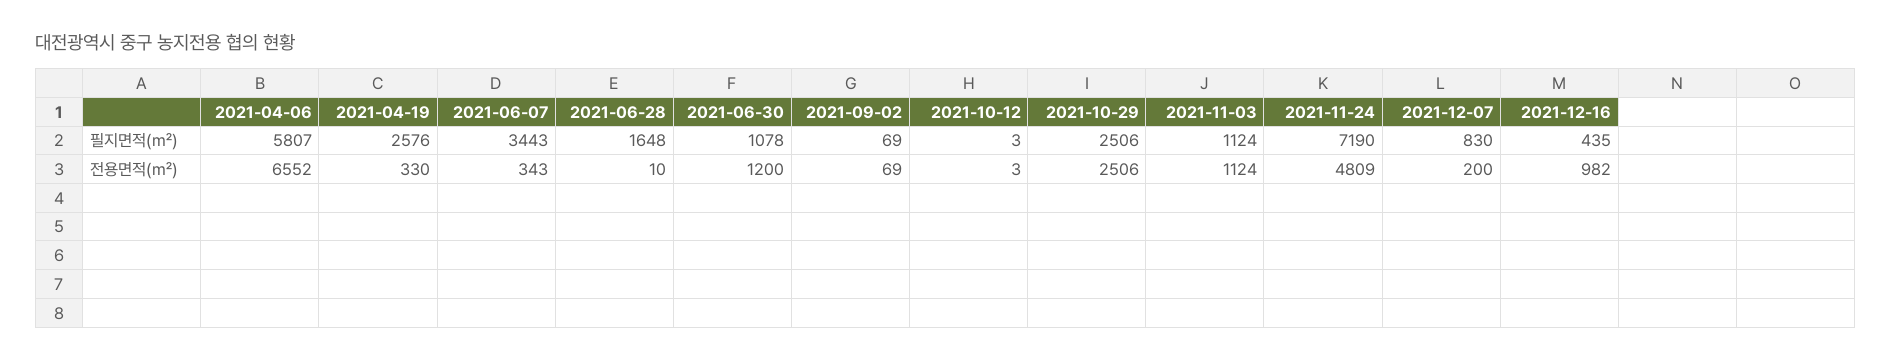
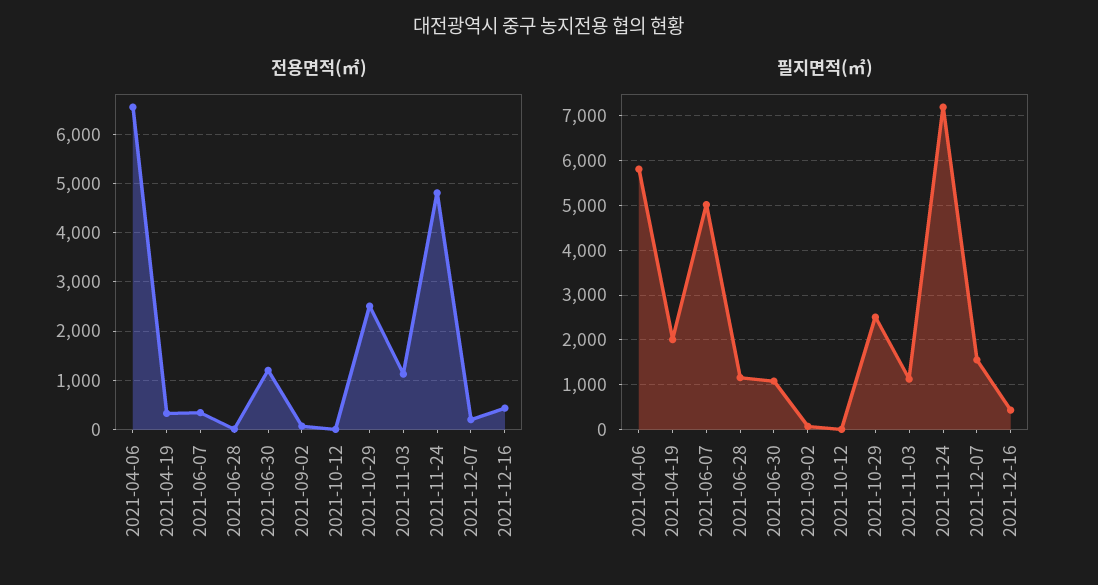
필지면적(㎡), 2021-04-19: 2576 -> 2000
필지면적(㎡), 2021-06-07: 3443 -> 5000
필지면적(㎡), 2021-06-28: 1648 -> 1200
필지면적(㎡), 2021-12-07: 830 -> 1600
전용면적(㎡), 2021-12-16: 982 -> 400

